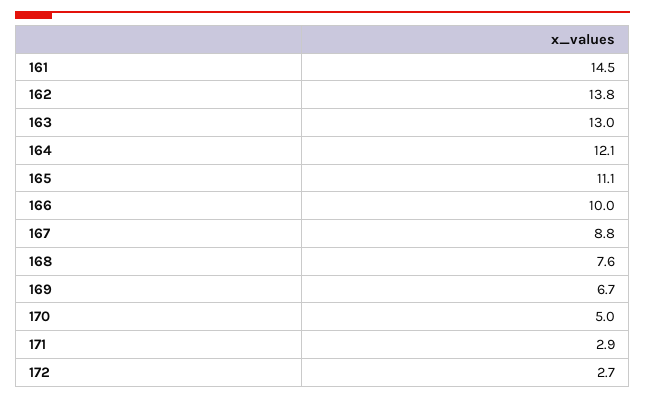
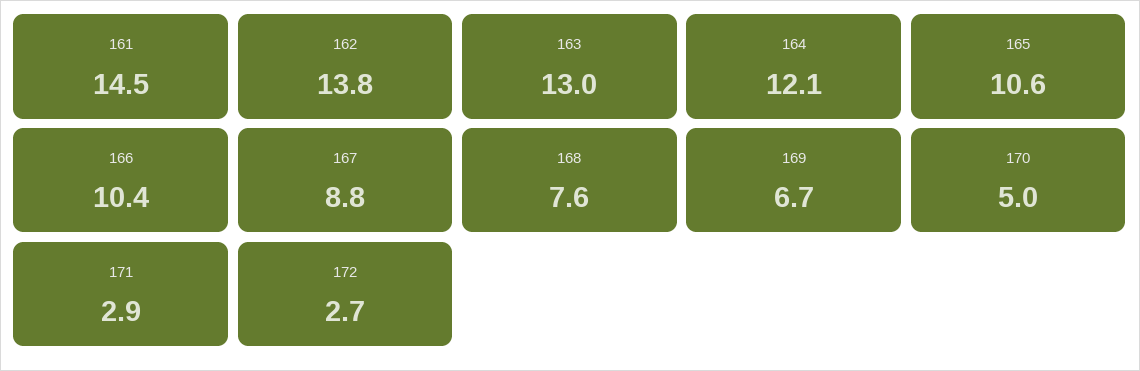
165: 11.1 -> 10.6
166: 10 -> 10.4

